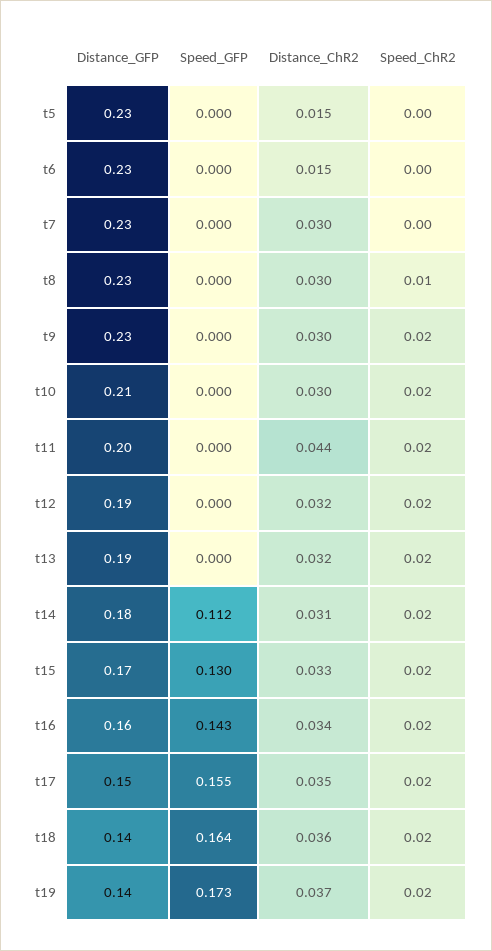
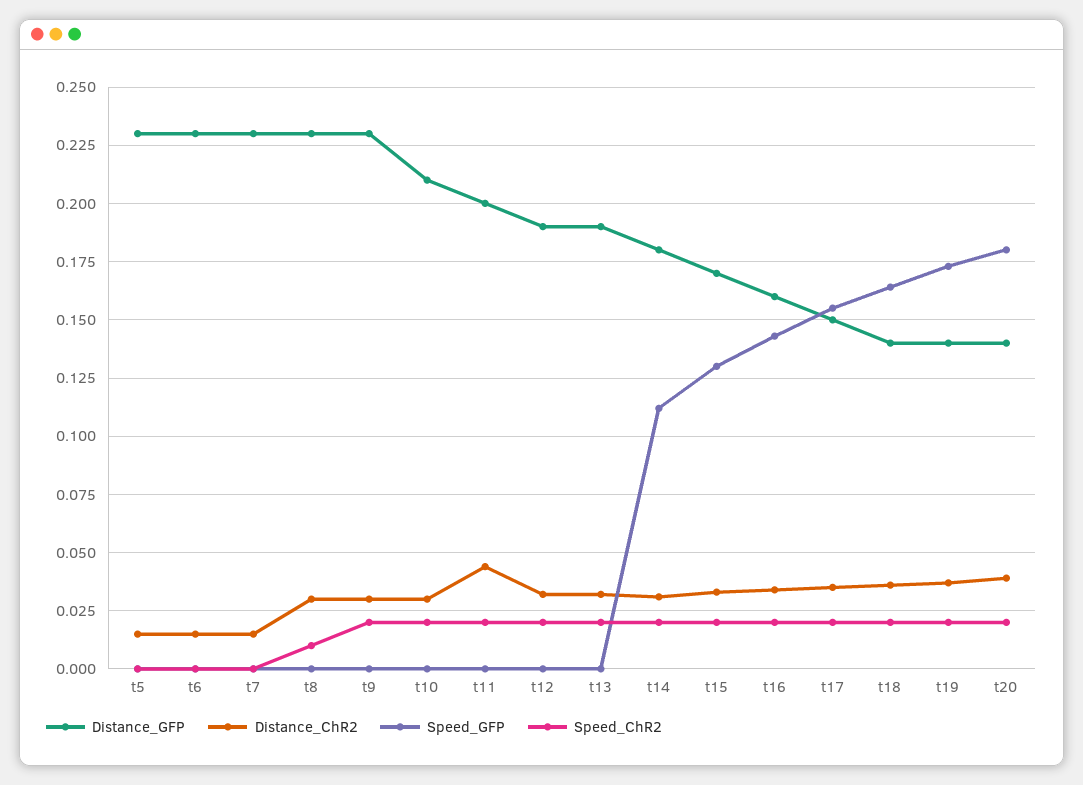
Distance_ChR2, t7: 0.03 -> 0.015
Distance_GFP, t20: none -> 0.14
Distance_ChR2, t20: none -> 0.04
Speed_GFP, t20: none -> 0.18
Speed_ChR2, t20: none -> 0.02

